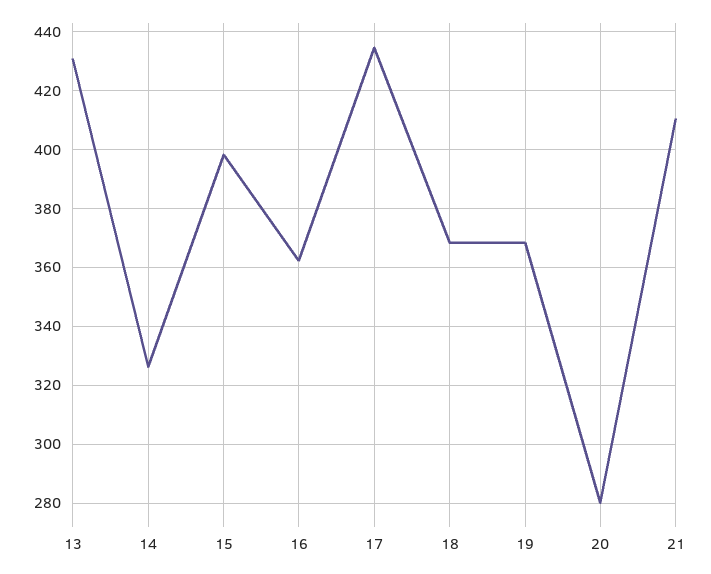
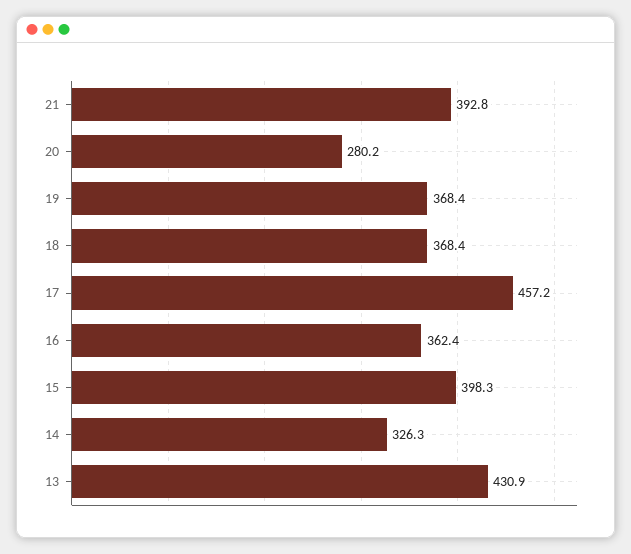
17: 435 -> 457.2
21: 410 -> 392.8

